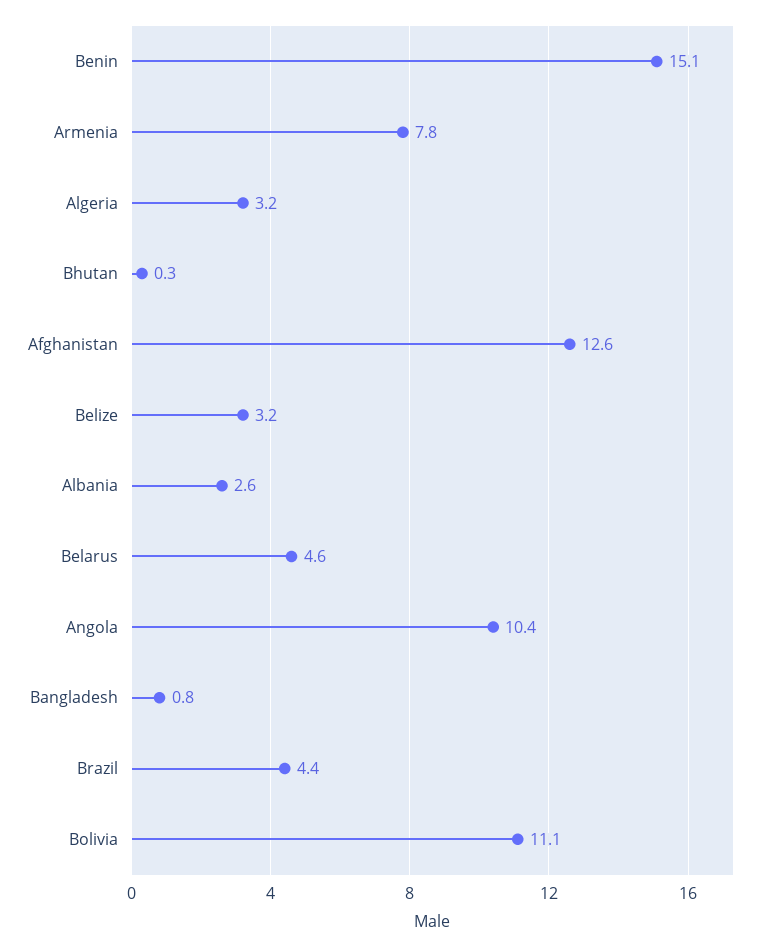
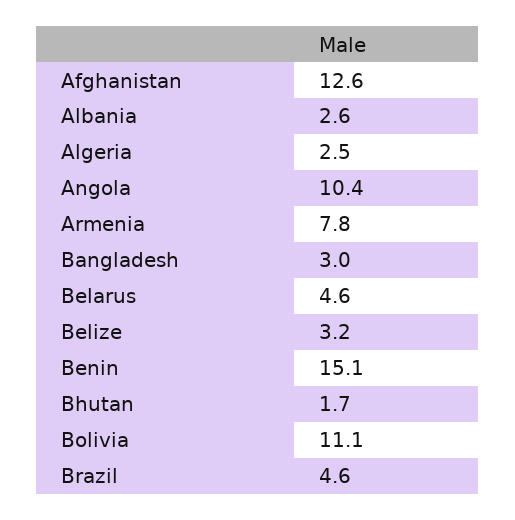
Algeria: 3.2 -> 2.5
Bhutan: 0.3 -> 1.7
Bangladesh: 0.8 -> 3
Brazil: 4.4 -> 4.6

